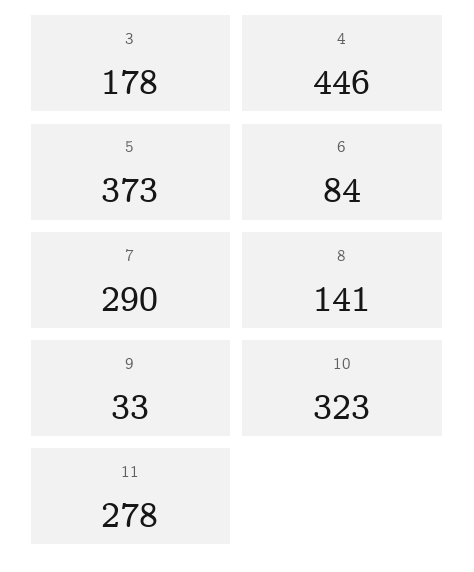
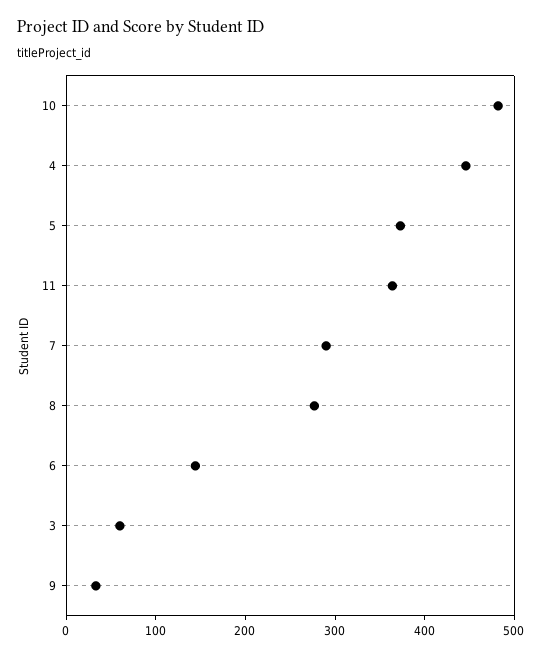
3: 178 -> 60
6: 84 -> 140
8: 141 -> 280
10: 323 -> 480
11: 278 -> 360

